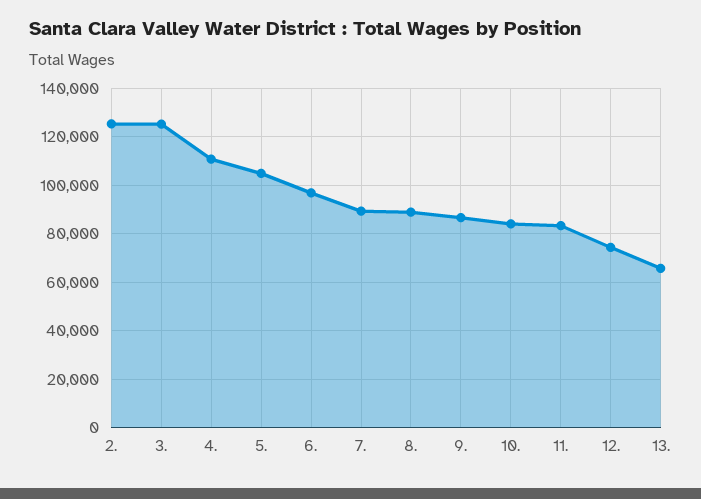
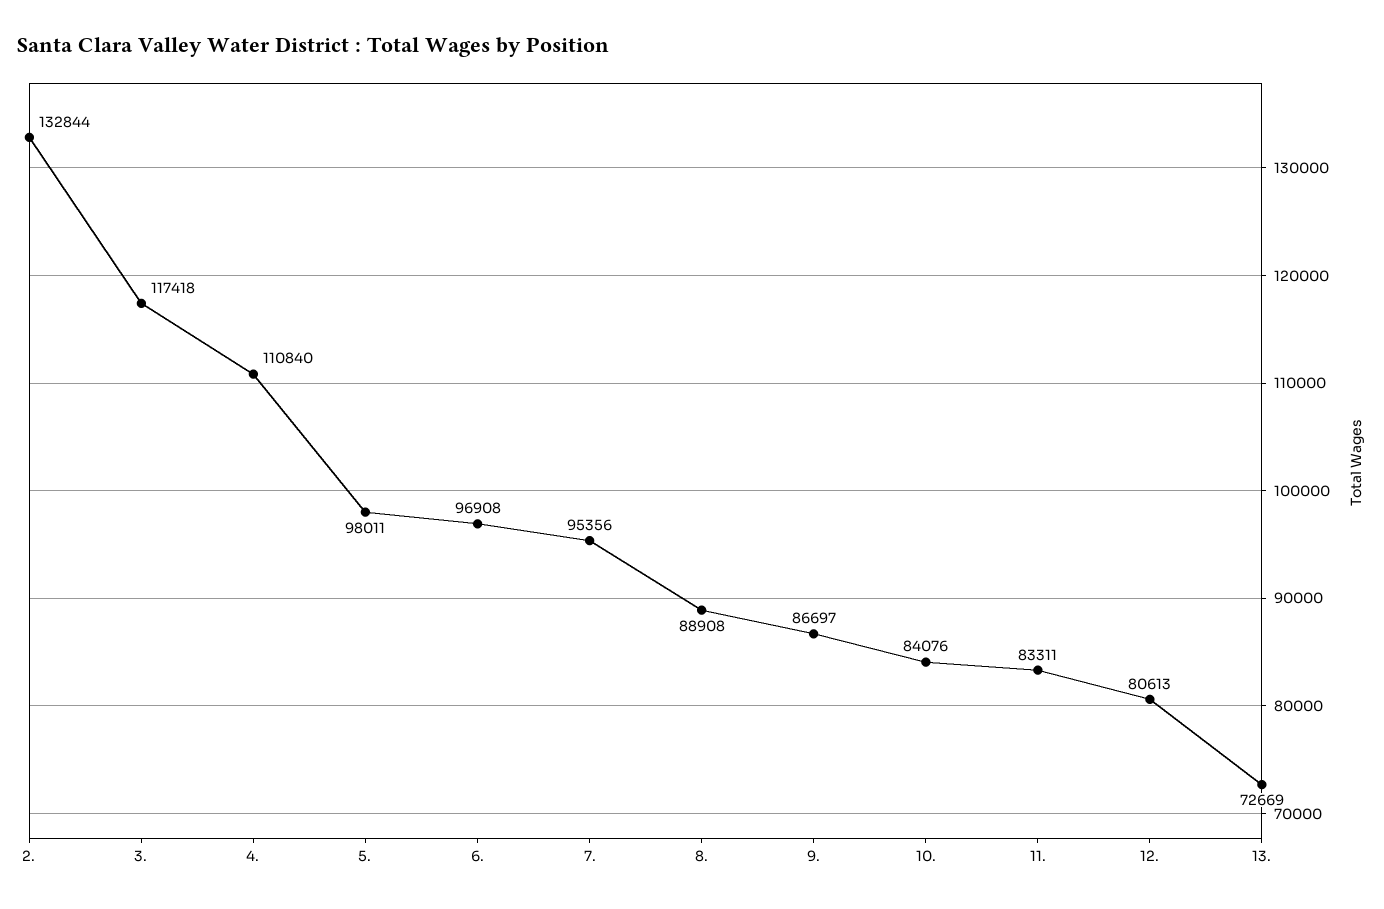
2.: 125000 -> 132844
3.: 125000 -> 117418
5.: 105000 -> 98011
7.: 90000 -> 95356
12.: 75000 -> 80613
13.: 65000 -> 72669

